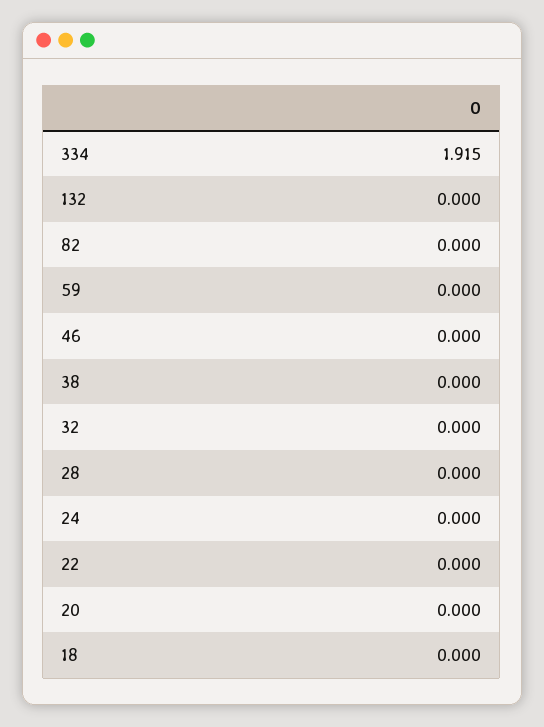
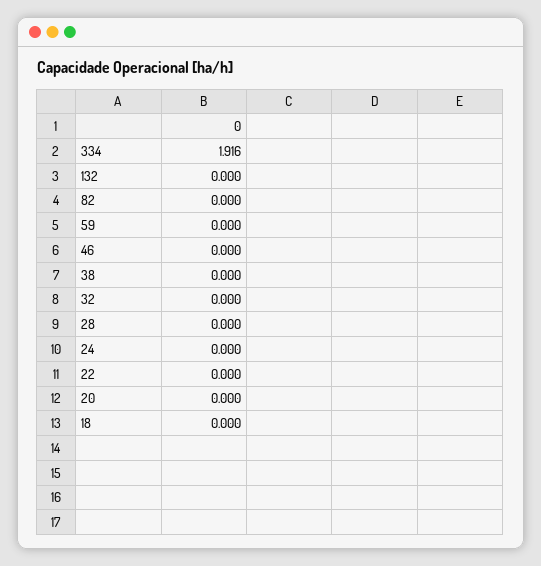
334: 1.915 -> 1.916

